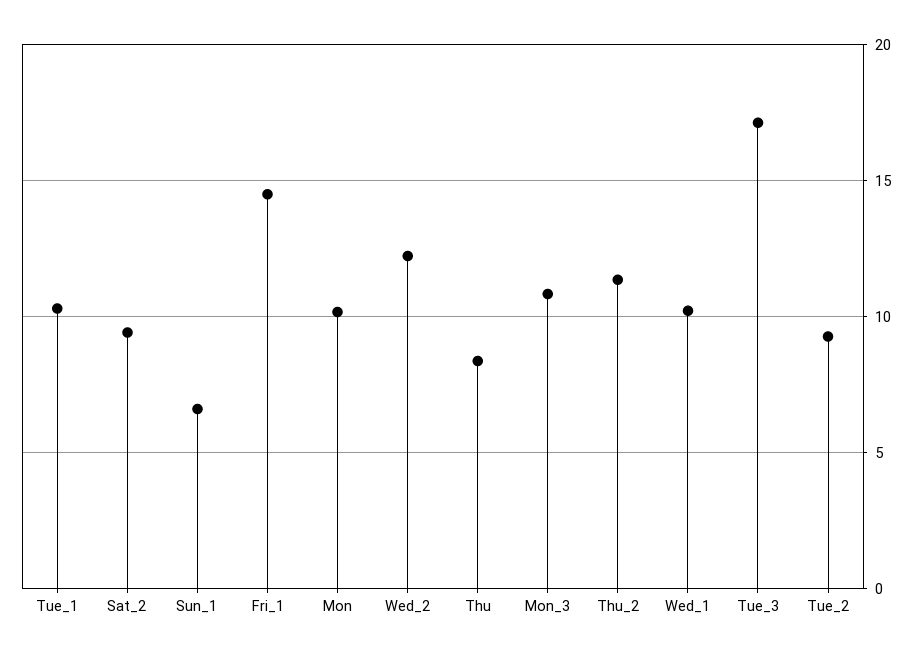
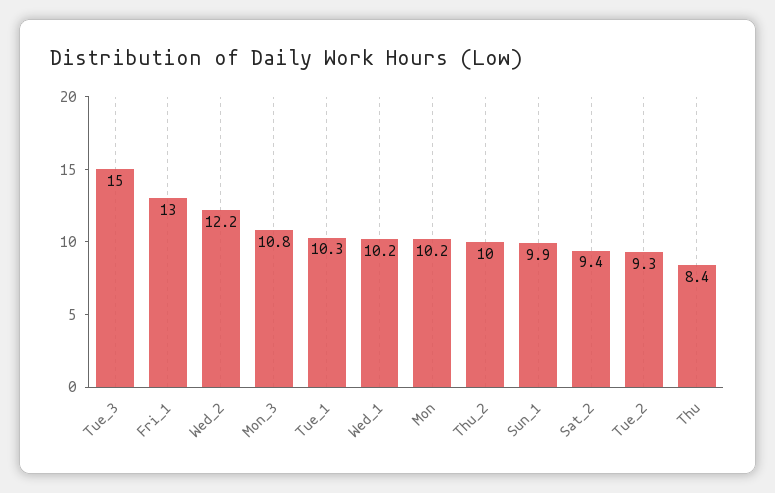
Sun_1: 6.5 -> 9.9
Fri_1: 14.5 -> 13
Thu_2: 11.5 -> 10
Tue_3: 17 -> 15

